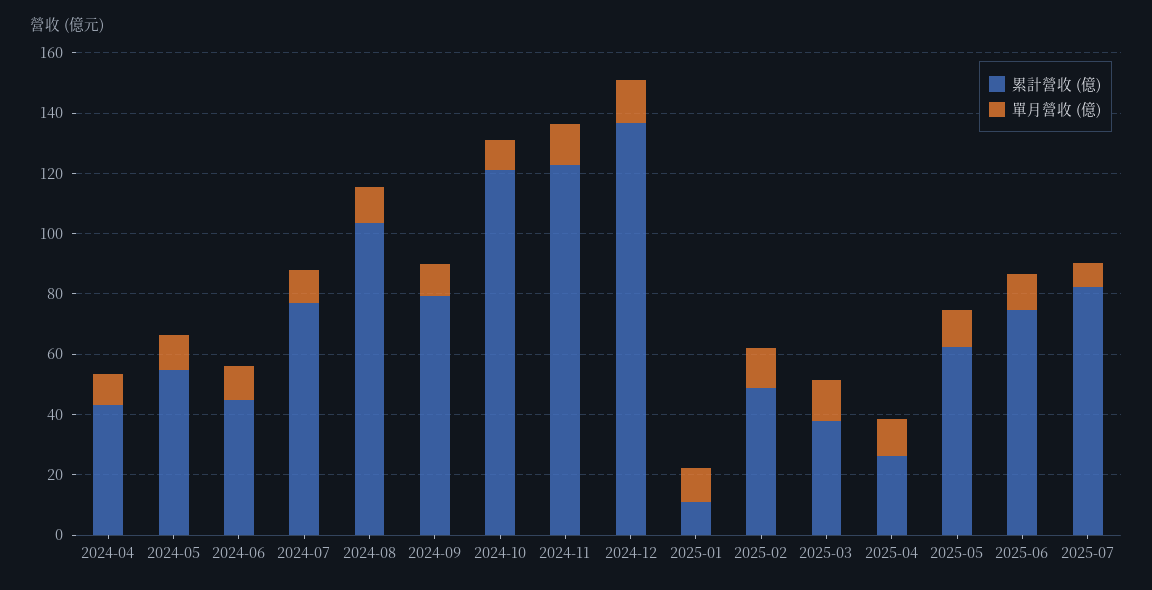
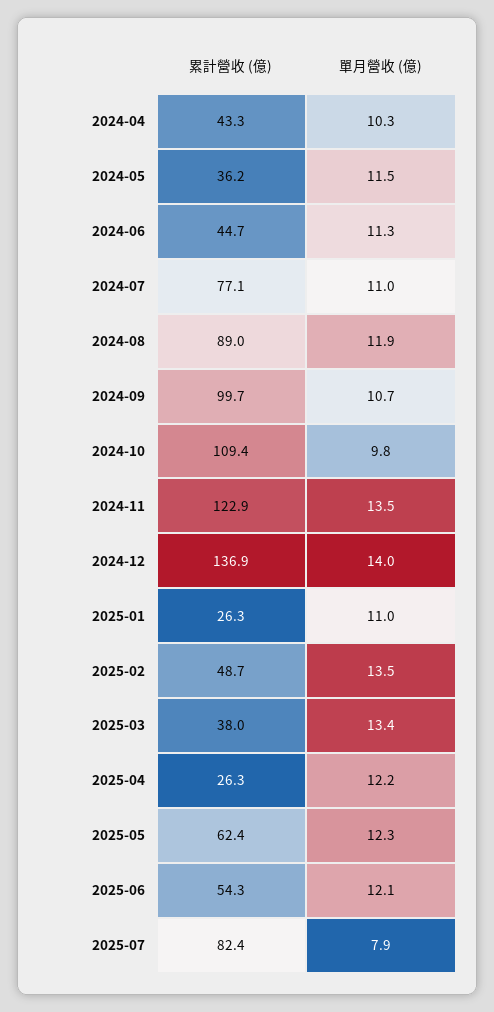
累計營收 (億), 2024-05: 55 -> 36.2
累計營收 (億), 2024-08: 105 -> 89
累計營收 (億), 2024-09: 80 -> 99.7
累計營收 (億), 2024-10: 120 -> 109.4
累計營收 (億), 2025-01: 10 -> 26.3
累計營收 (億), 2025-06: 75 -> 54.3

